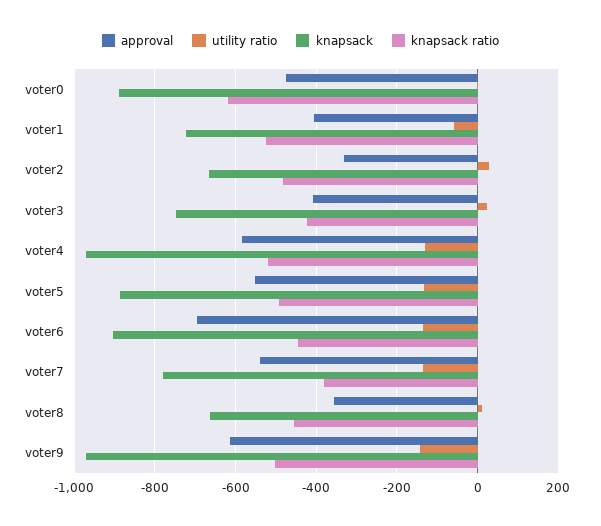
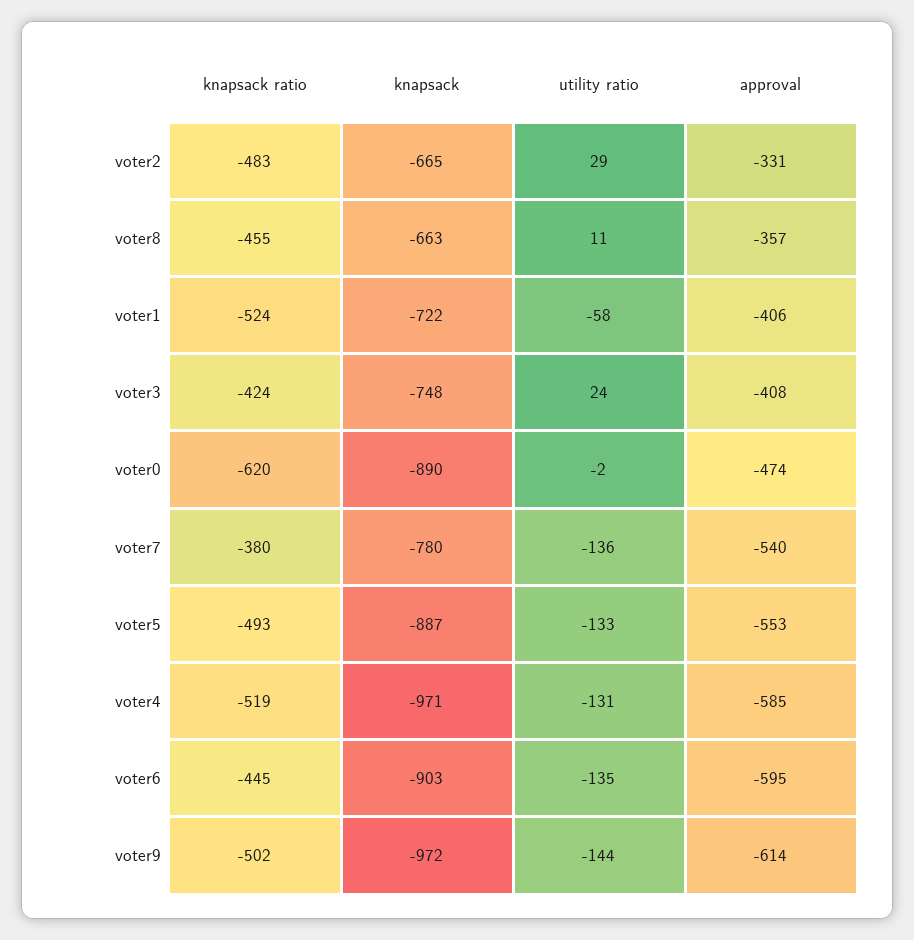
approval, voter6: -700 -> -595

